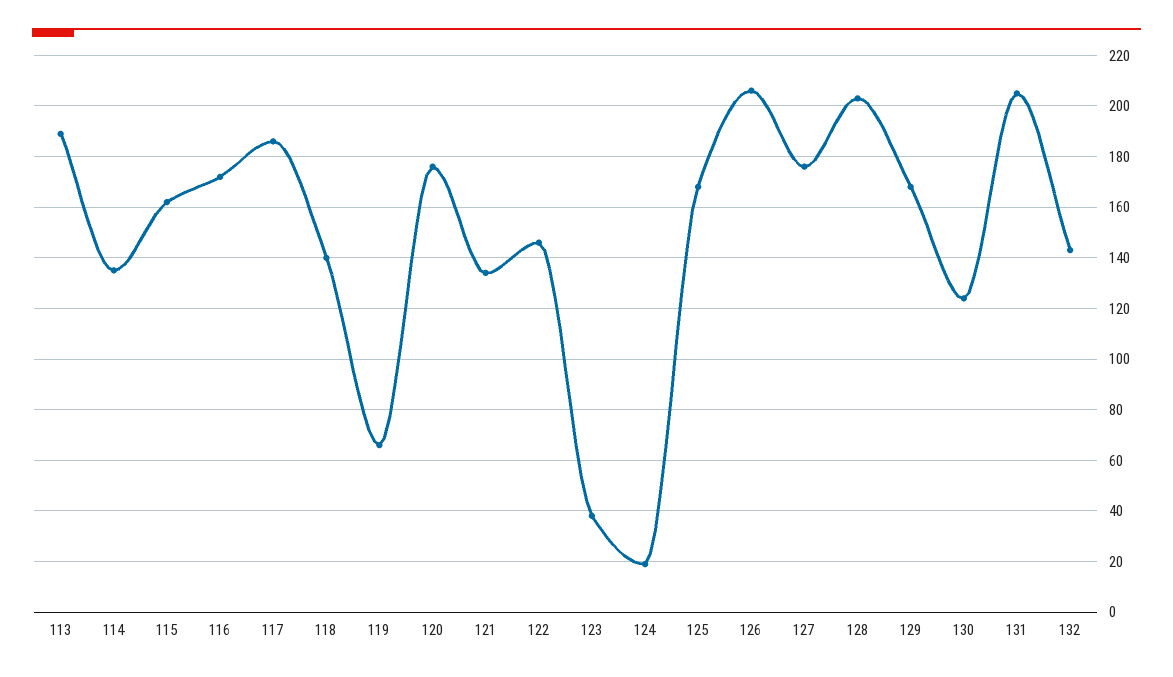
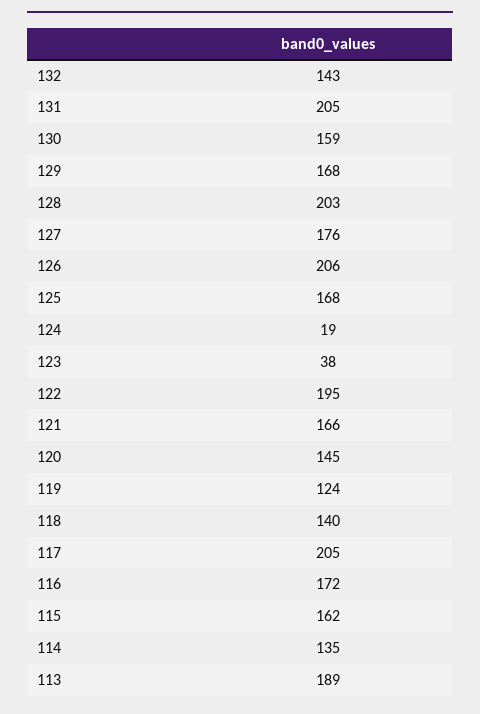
117: 185 -> 205
119: 65 -> 124
120: 175 -> 145
121: 135 -> 166
122: 145 -> 195
130: 125 -> 159

